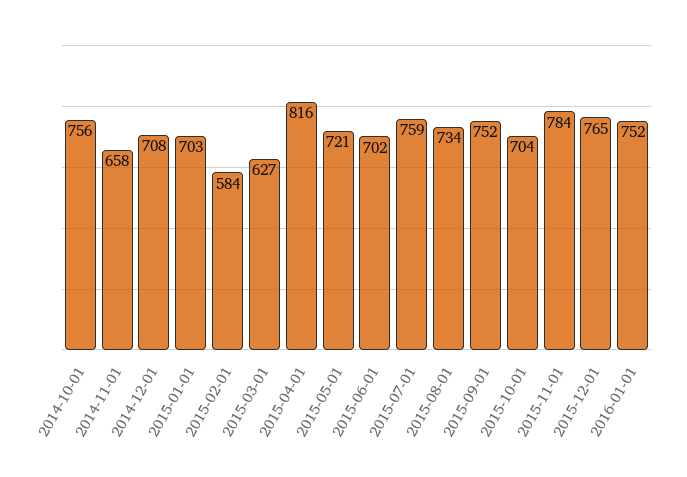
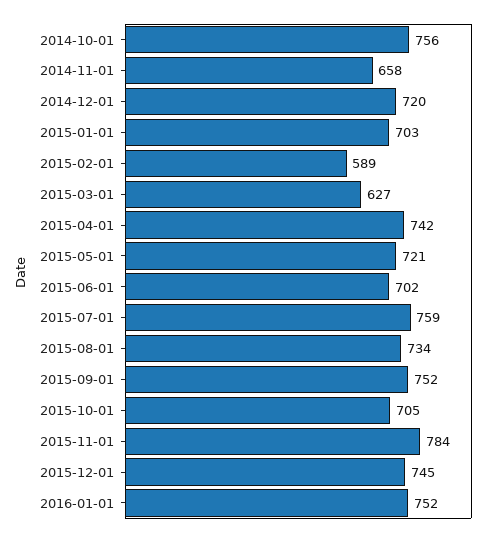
2014-12-01: 708 -> 720
2015-02-01: 584 -> 589
2015-04-01: 816 -> 742
2015-10-01: 704 -> 705
2015-12-01: 765 -> 745

